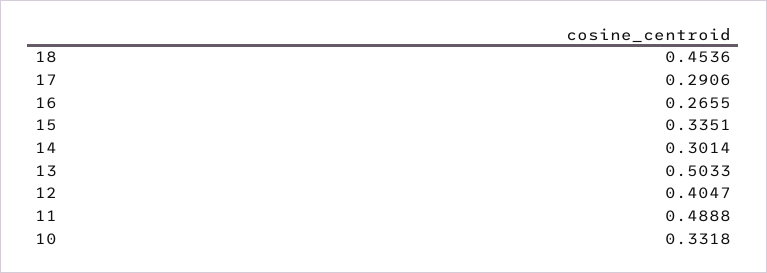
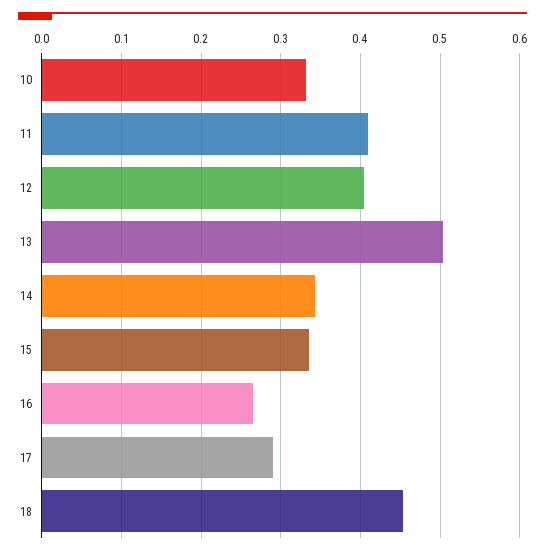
14: 0.3014 -> 0.34
11: 0.4888 -> 0.41

